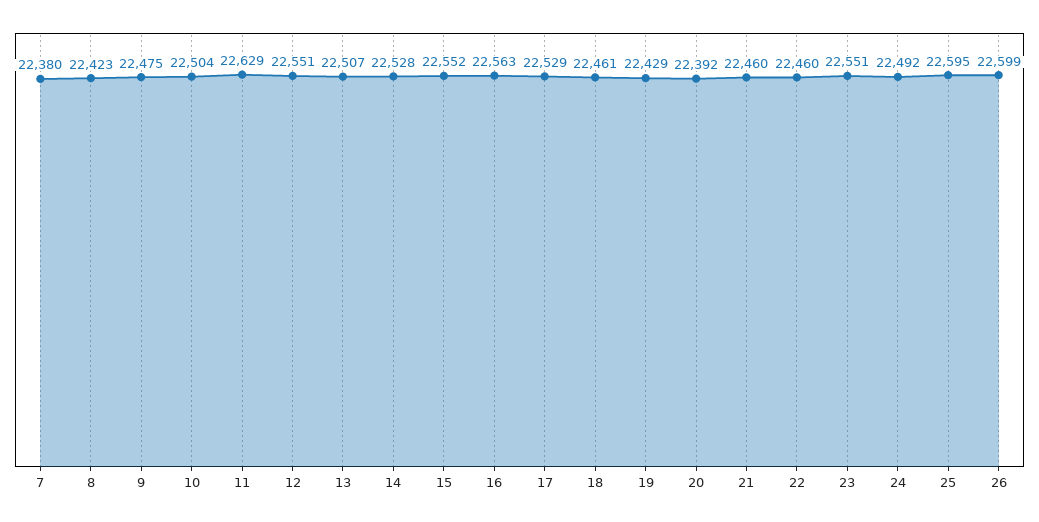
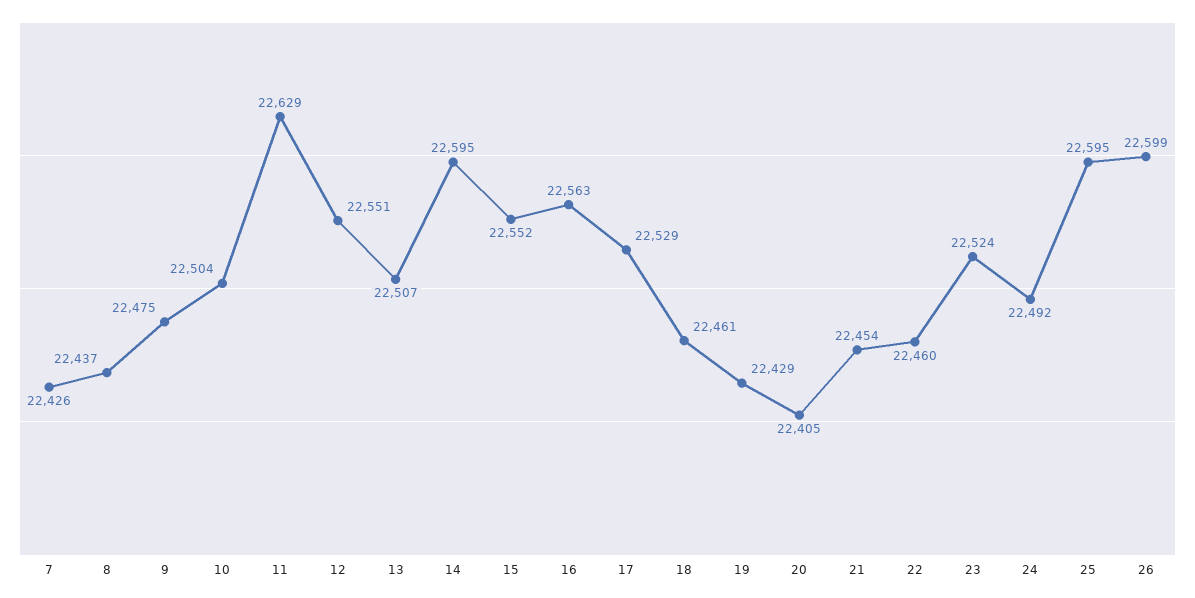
7: 22380 -> 22426
8: 22423 -> 22437
14: 22528 -> 22595
20: 22392 -> 22405
21: 22460 -> 22454
23: 22551 -> 22524

